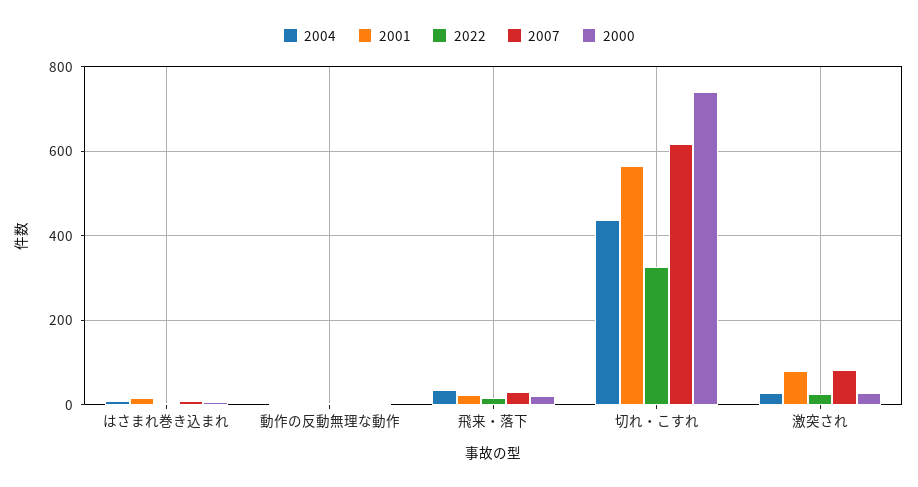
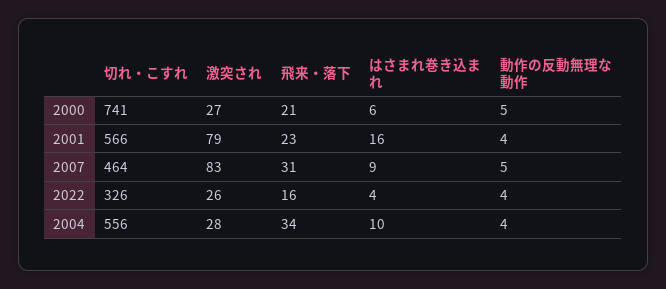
2004, 切れ・こすれ: 440 -> 556
2007, 切れ・こすれ: 620 -> 464

